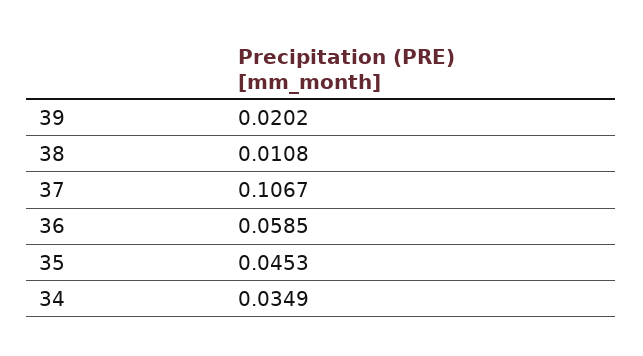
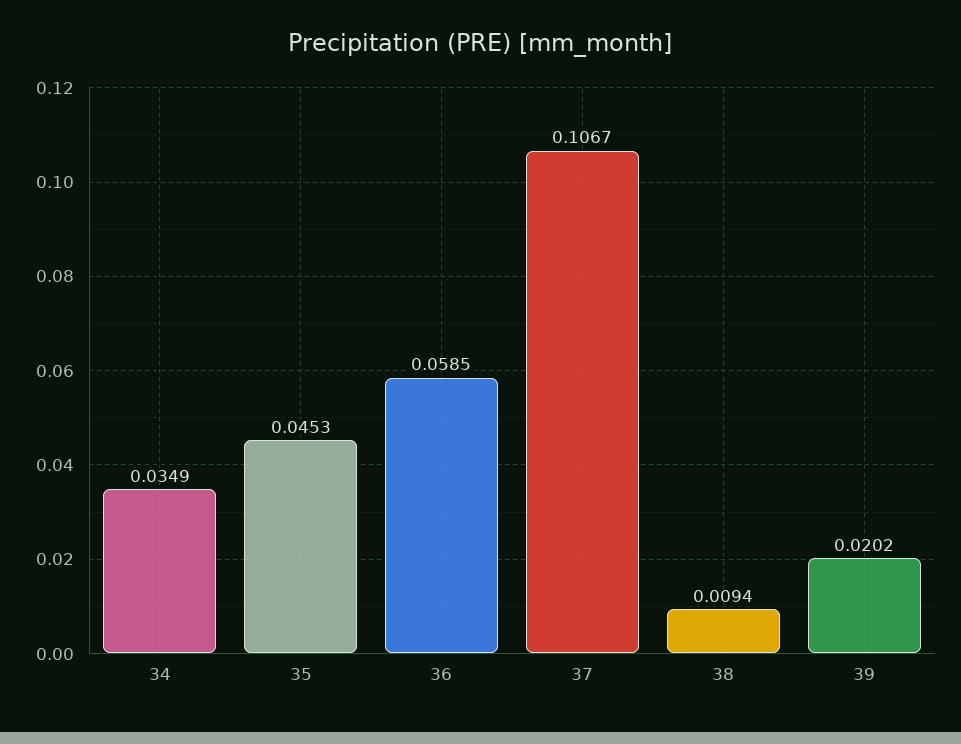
38: 0.0108 -> 0.0094

